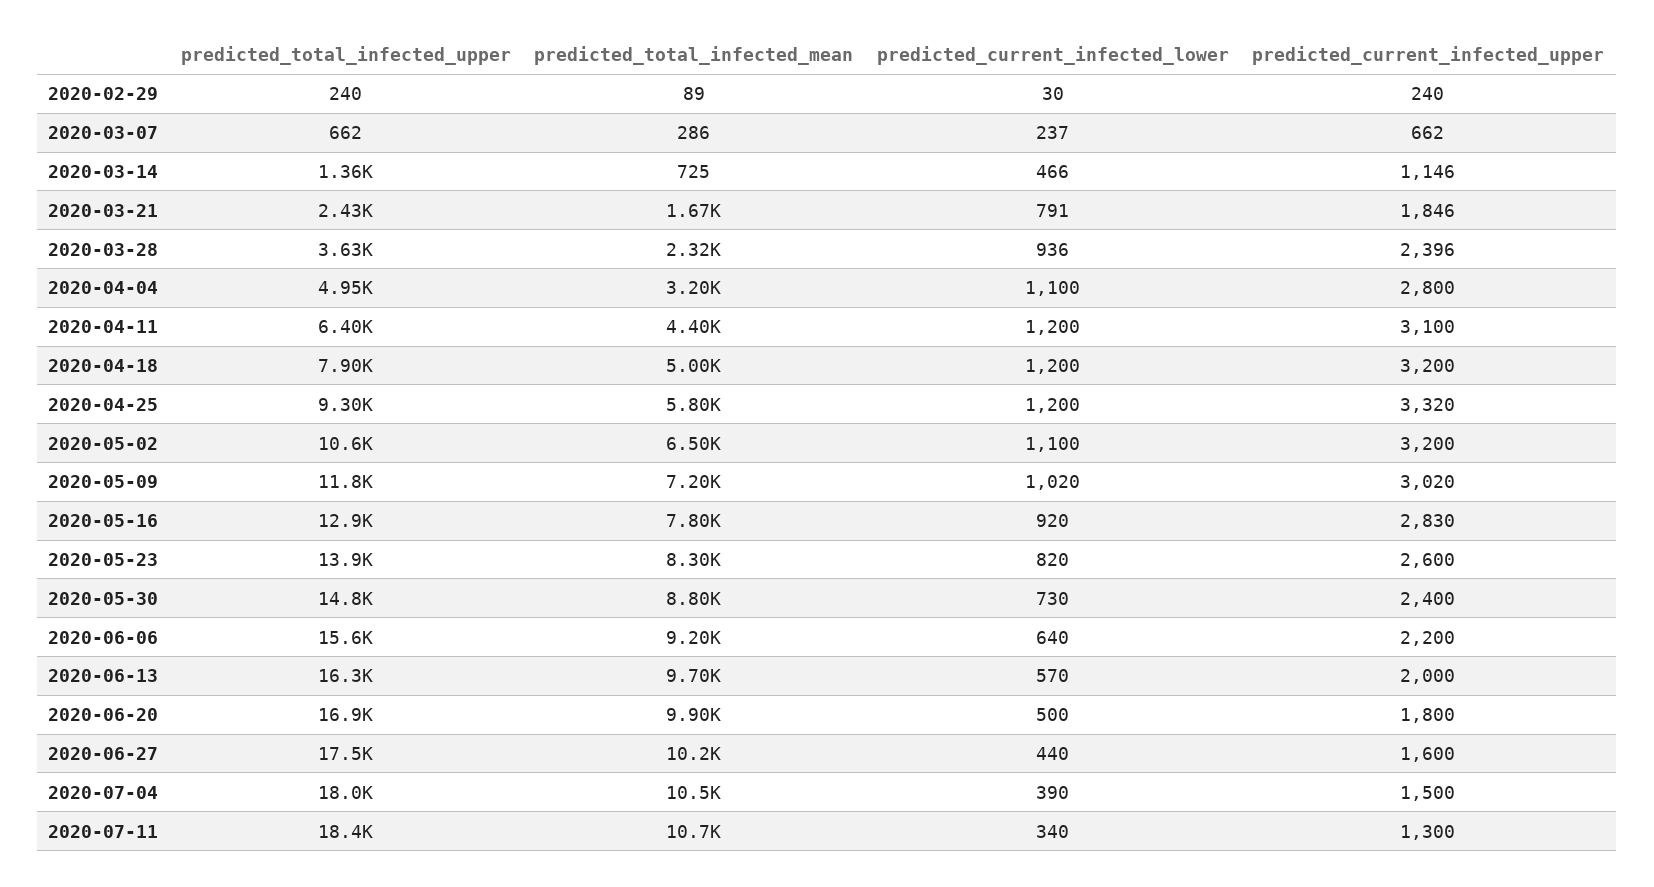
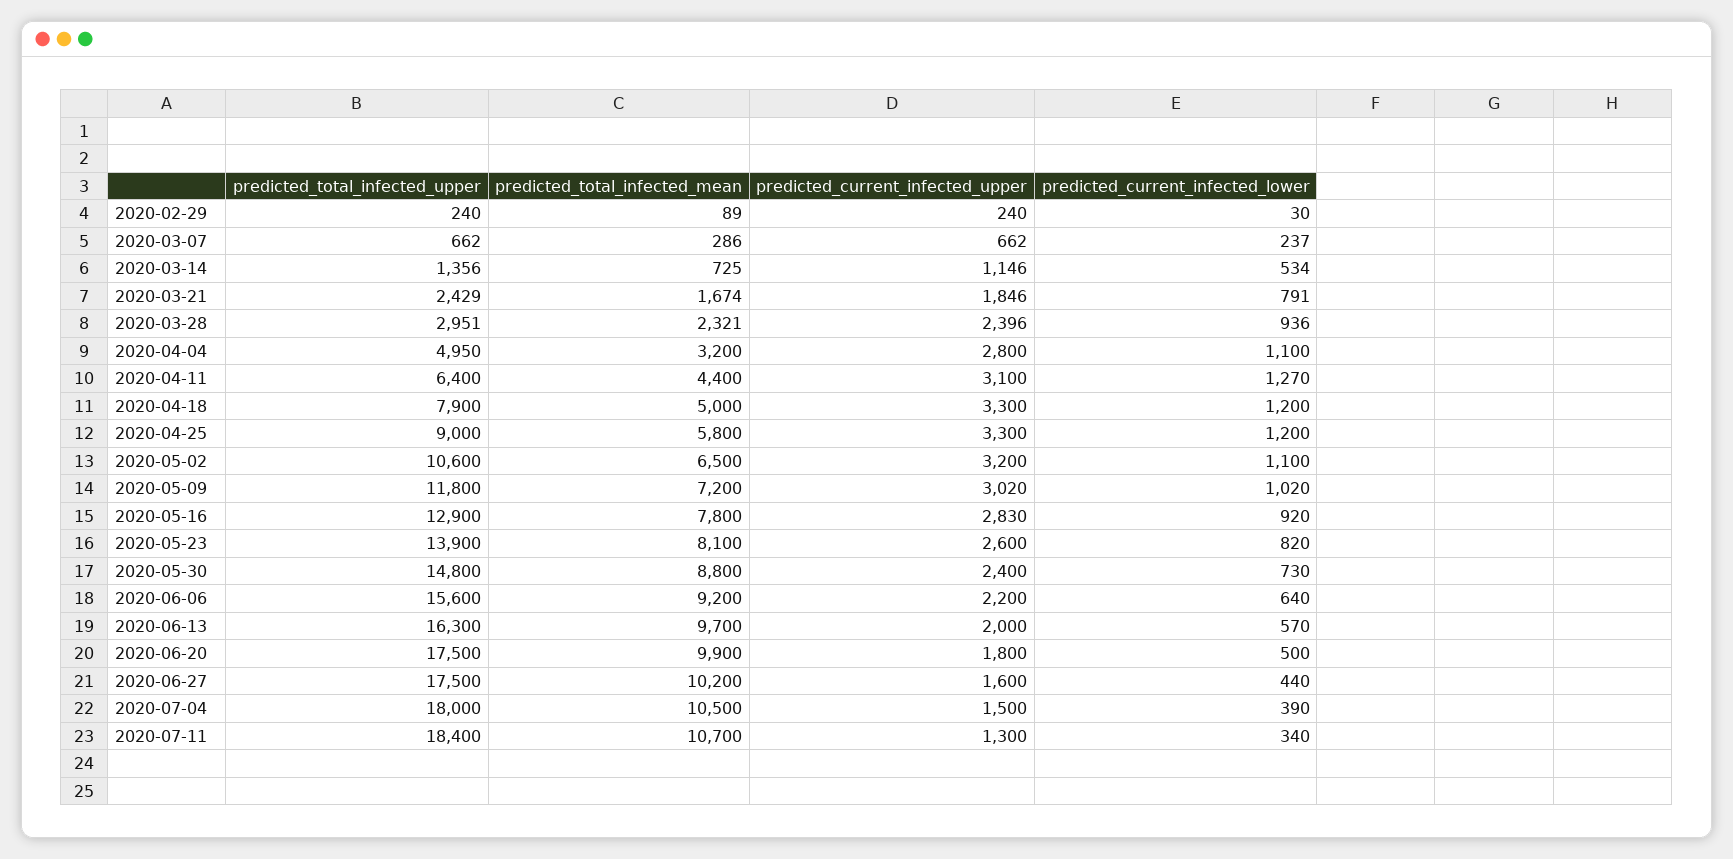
predicted_current_infected_lower, 2020-03-14: 466 -> 534
predicted_total_infected_upper, 2020-03-28: 3630 -> 2951
predicted_current_infected_lower, 2020-04-11: 1200 -> 1270
predicted_current_infected_upper, 2020-04-18: 3200 -> 3300
predicted_total_infected_upper, 2020-04-25: 9300 -> 9000
predicted_current_infected_upper, 2020-04-25: 3320 -> 3300
predicted_total_infected_mean, 2020-05-23: 8300 -> 8100
predicted_total_infected_upper, 2020-06-20: 16900 -> 17500

